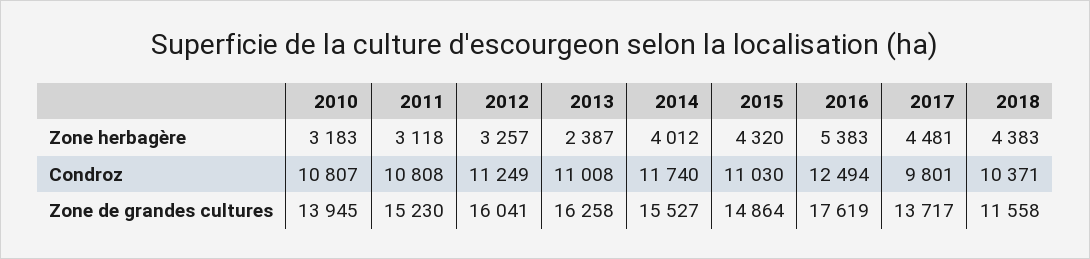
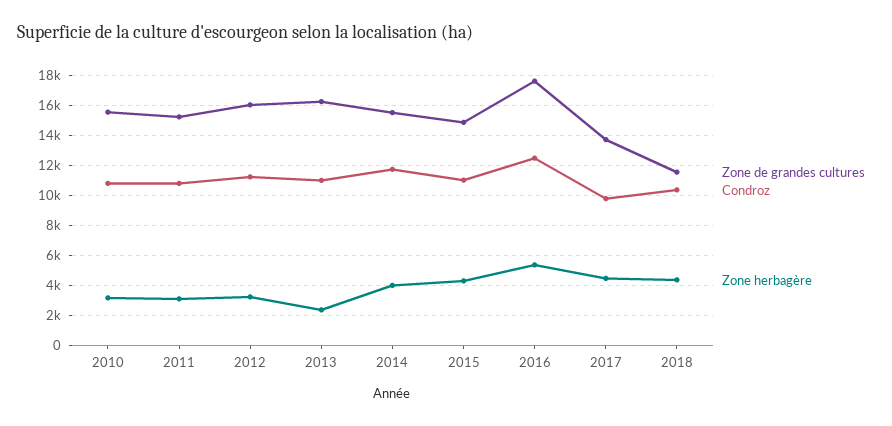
Zone de grandes cultures, 2010: 13945 -> 15500

